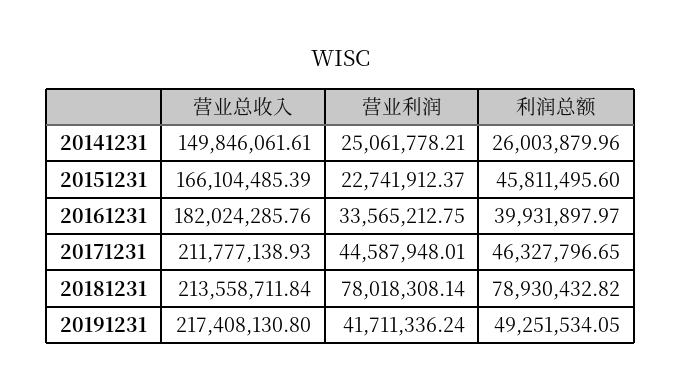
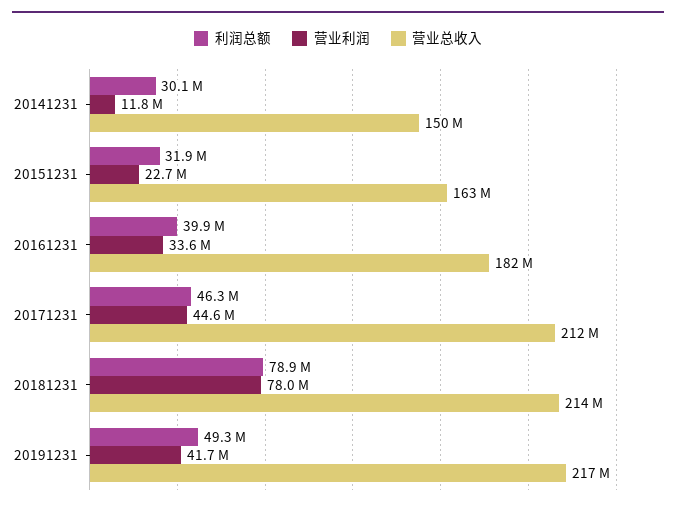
营业利润, 20141231: 25061778.21 -> 11800000
利润总额, 20141231: 26003879.96 -> 30100000
营业总收入, 20151231: 166104485.39 -> 163000000
利润总额, 20151231: 45811495.6 -> 31900000

